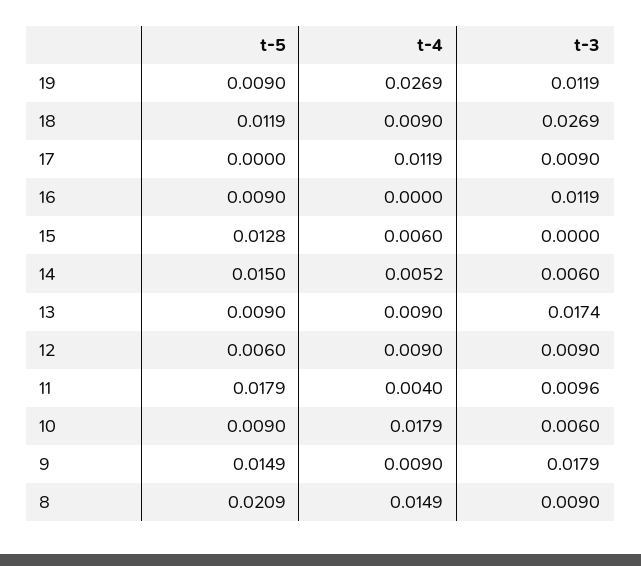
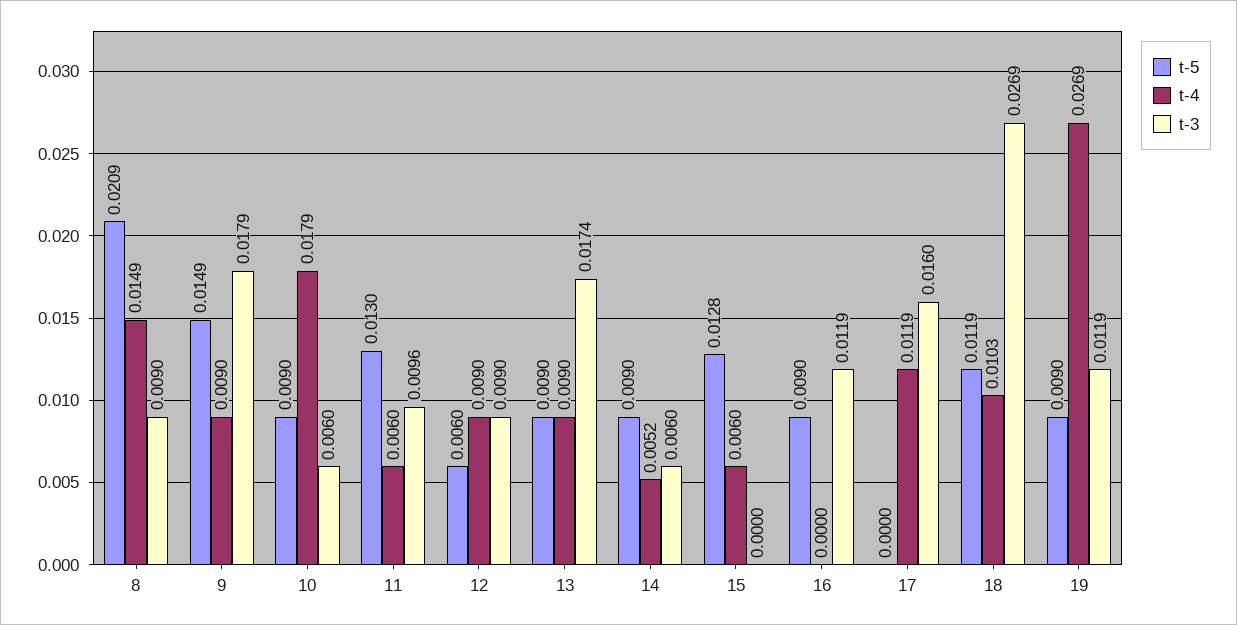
t-4, 18: 0.009 -> 0.0103
t-3, 17: 0.009 -> 0.016
t-5, 14: 0.015 -> 0.009
t-5, 11: 0.0179 -> 0.013
t-4, 11: 0.004 -> 0.006

